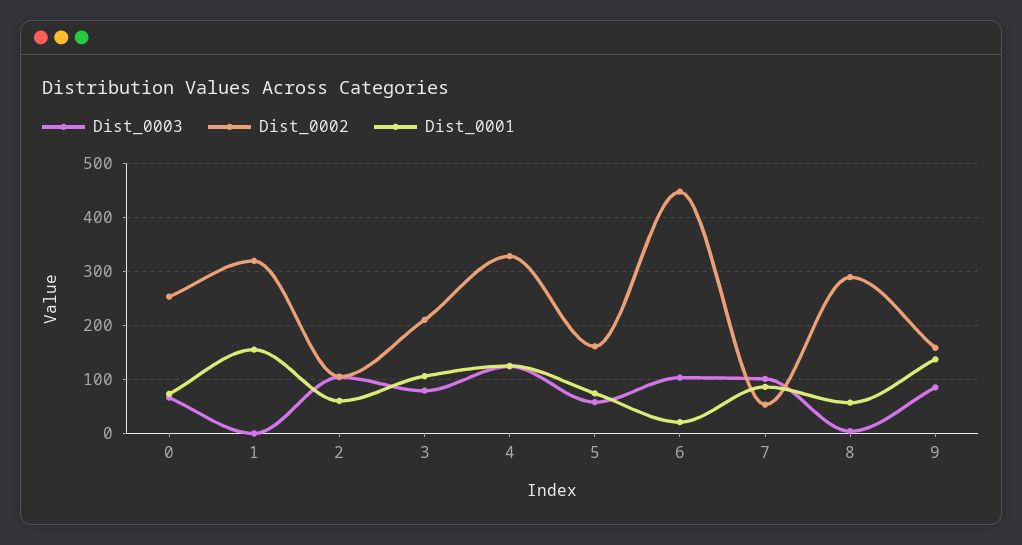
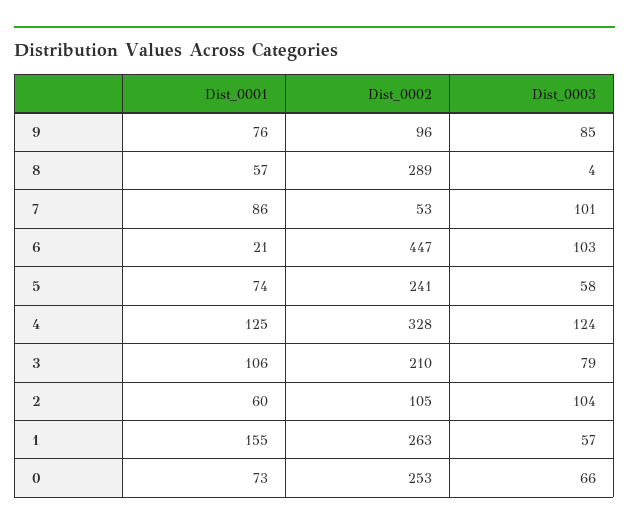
Dist_0003, 1: 0 -> 57
Dist_0002, 1: 320 -> 263
Dist_0002, 5: 160 -> 241
Dist_0002, 9: 160 -> 96
Dist_0001, 9: 140 -> 76

